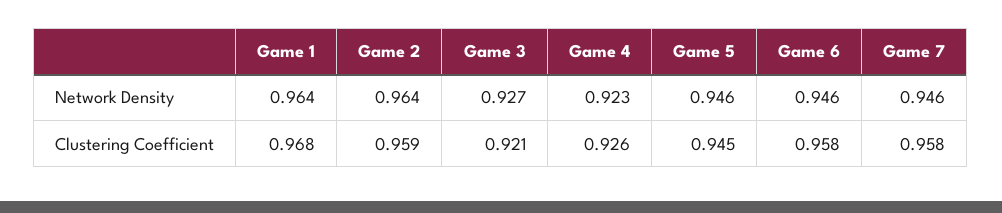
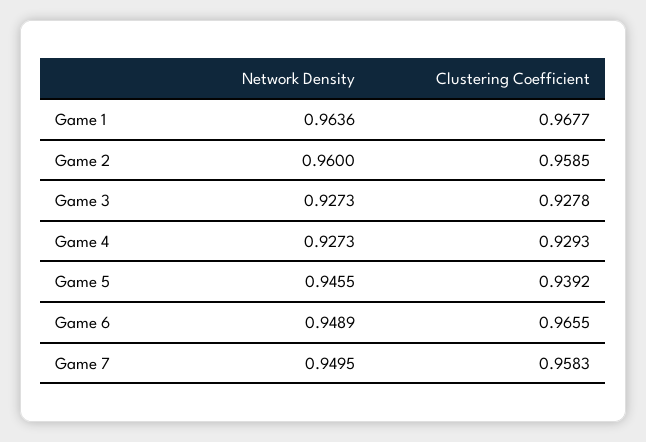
Game 2, Network Density: 0.964 -> 0.96
Game 4, Network Density: 0.923 -> 0.9273
Game 6, Network Density: 0.946 -> 0.9489
Game 7, Network Density: 0.946 -> 0.9495
Game 3, Clustering Coefficient: 0.921 -> 0.9278
Game 4, Clustering Coefficient: 0.926 -> 0.9293
Game 5, Clustering Coefficient: 0.945 -> 0.9392
Game 6, Clustering Coefficient: 0.958 -> 0.9655

